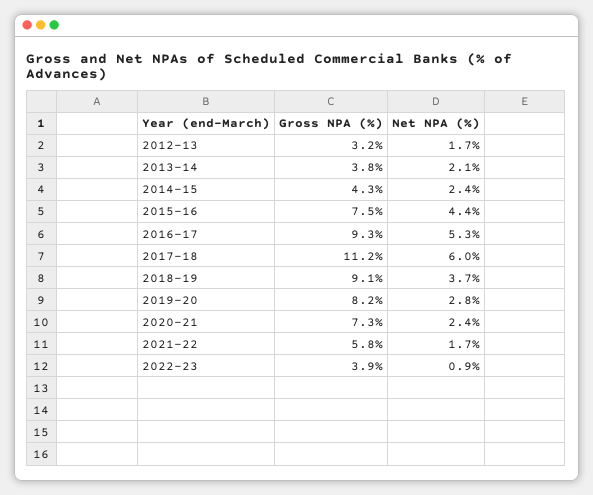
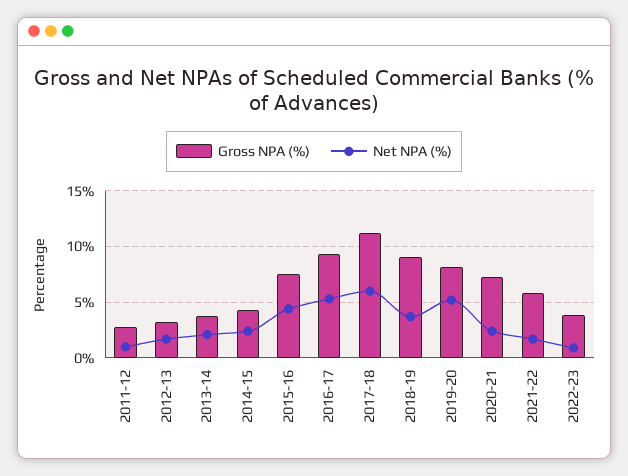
Net NPA (%), 2019-20: 2.8 -> 5
Gross NPA (%), 2011-12: none -> 3
Net NPA (%), 2011-12: none -> 1

